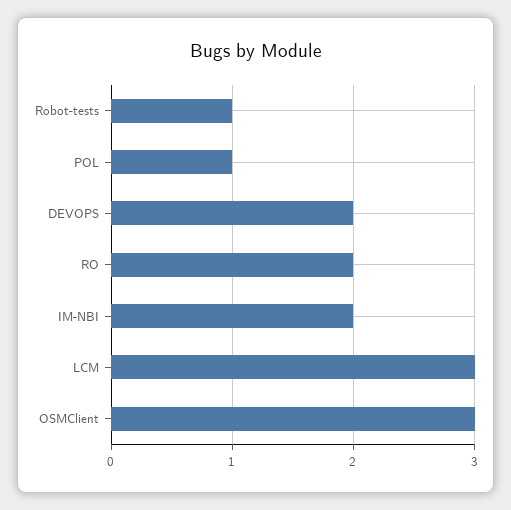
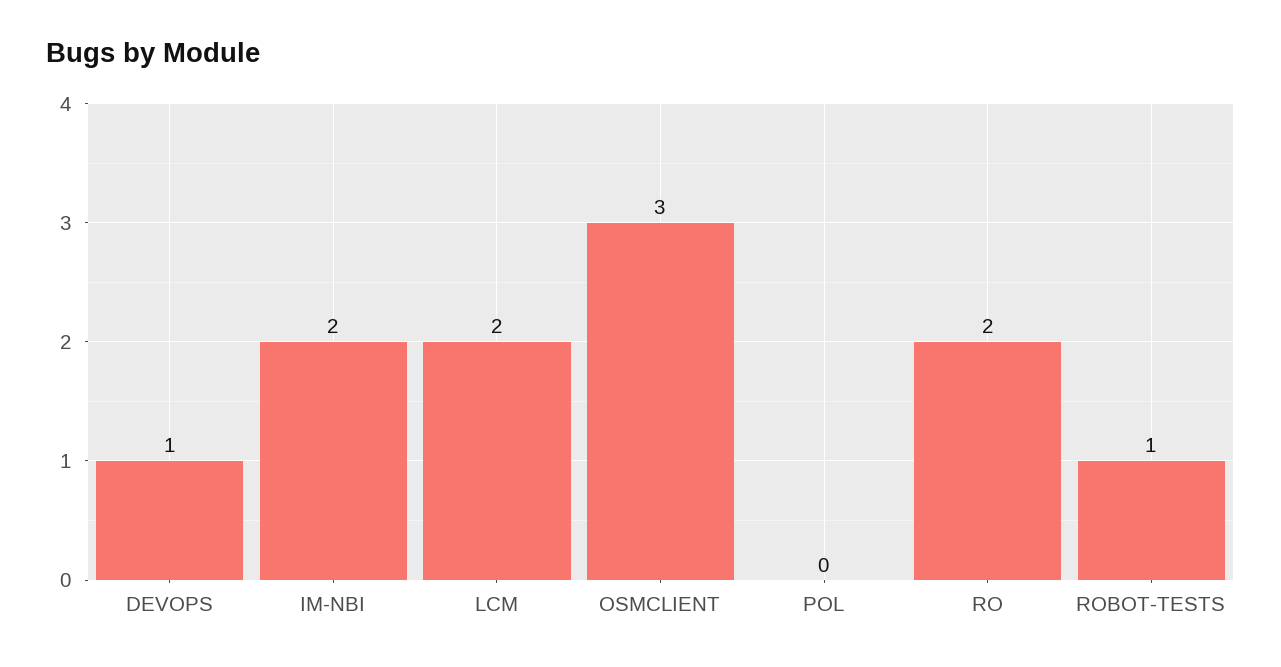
POL: 1 -> 0
DEVOPS: 2 -> 1
LCM: 3 -> 2

